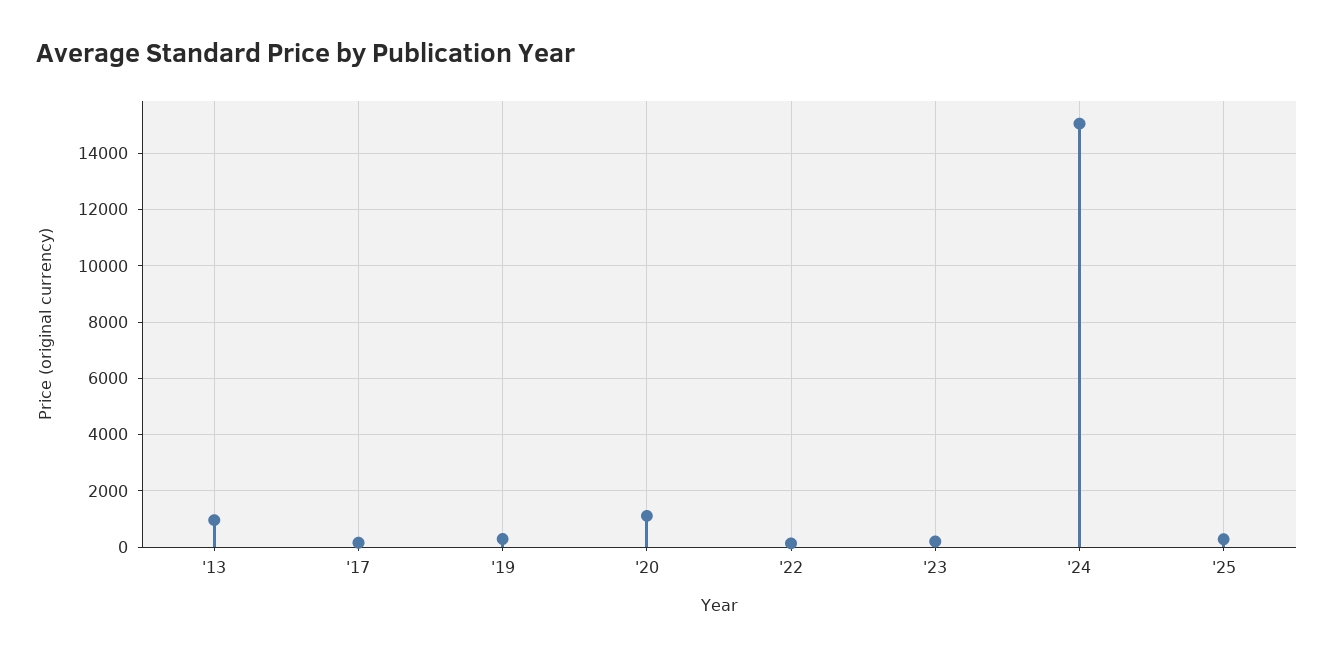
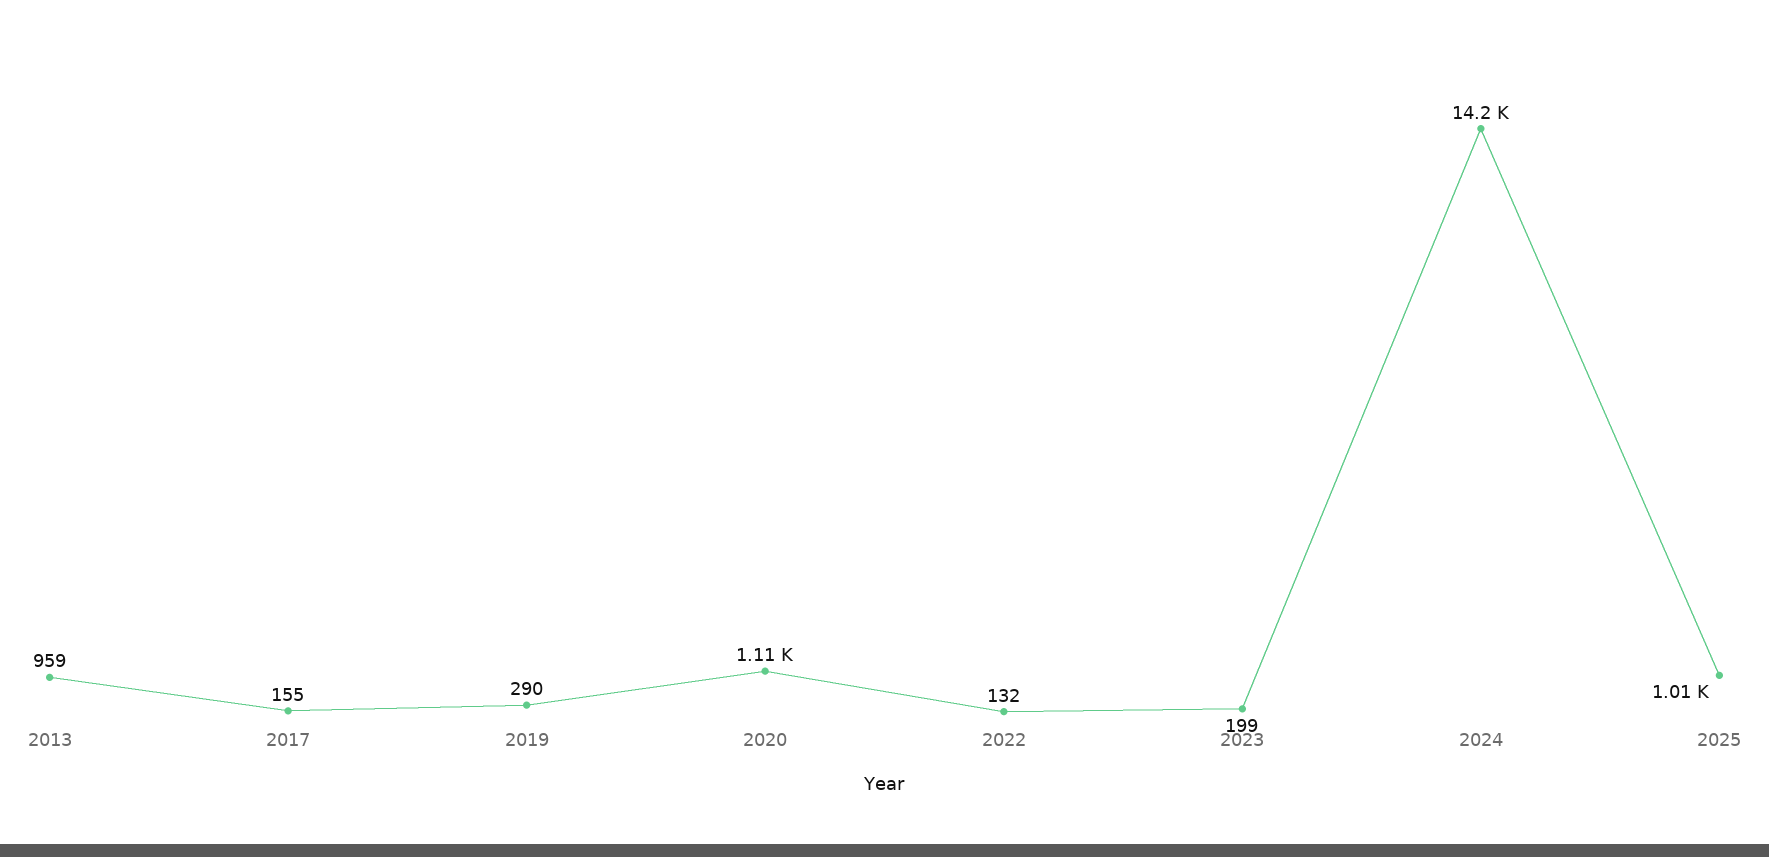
'24: 15000 -> 14200
'25: 250 -> 1010

